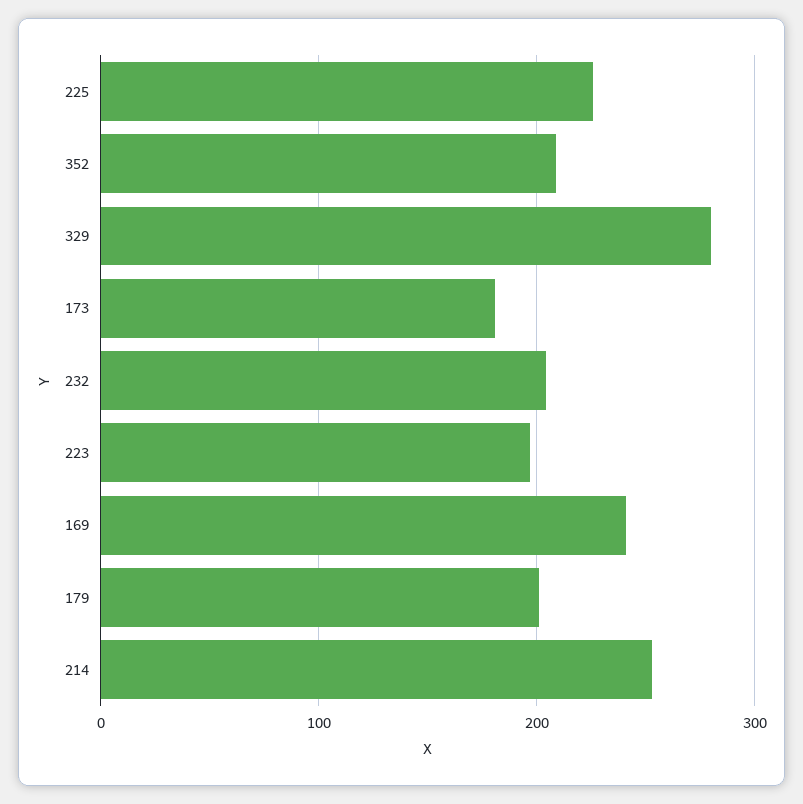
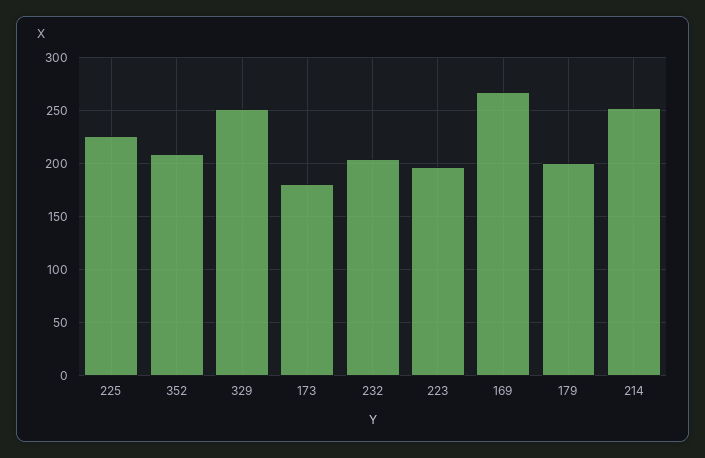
329: 280 -> 250
169: 240 -> 270

